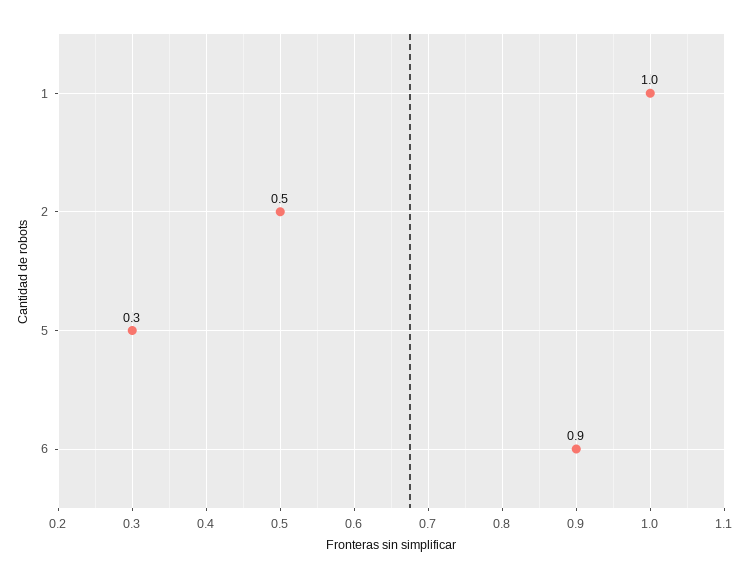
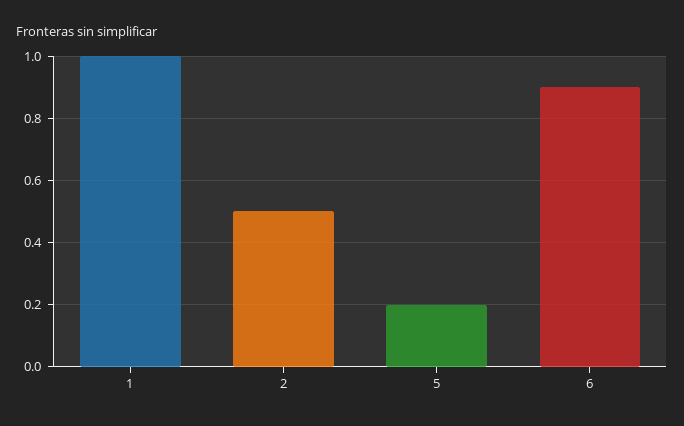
5: 0.3 -> 0.2

